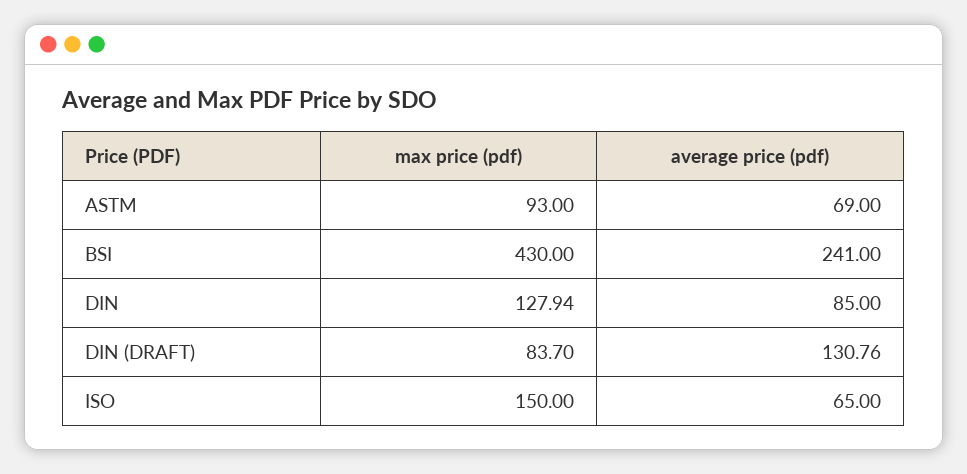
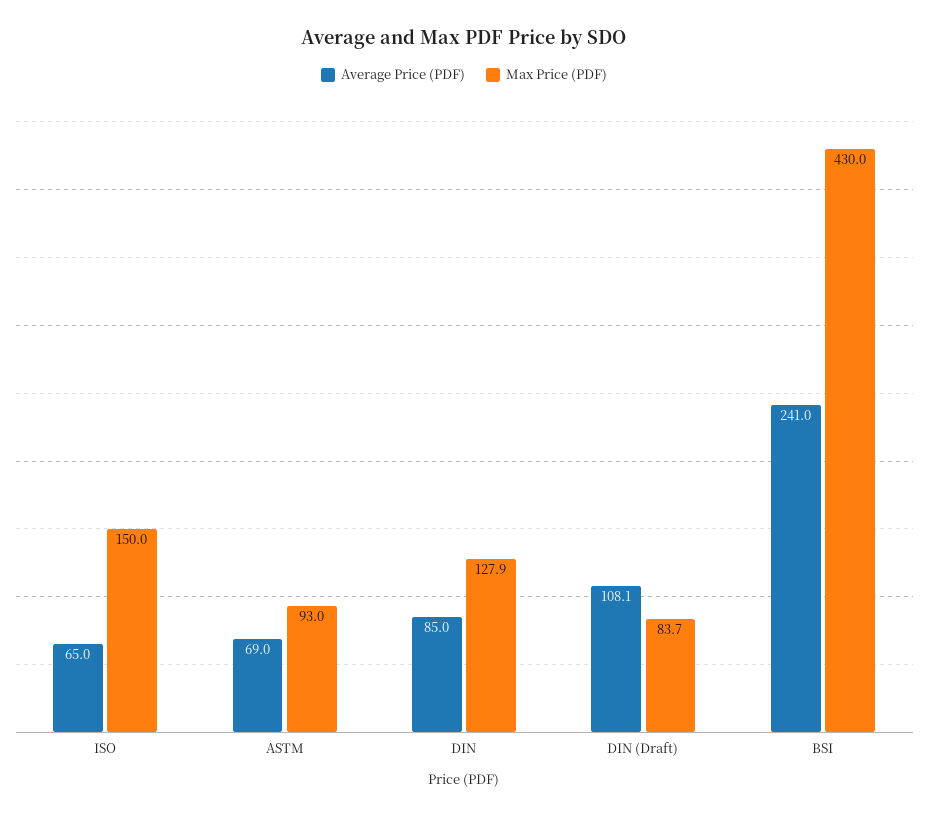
average price (pdf), DIN (DRAFT): 130.76 -> 108.1

